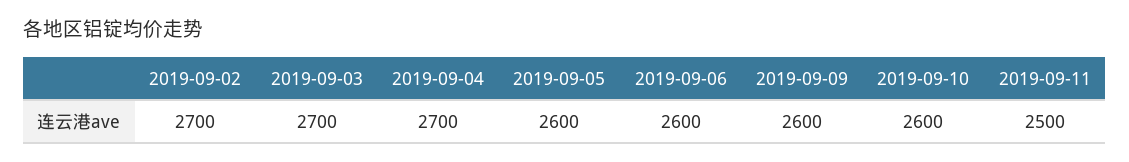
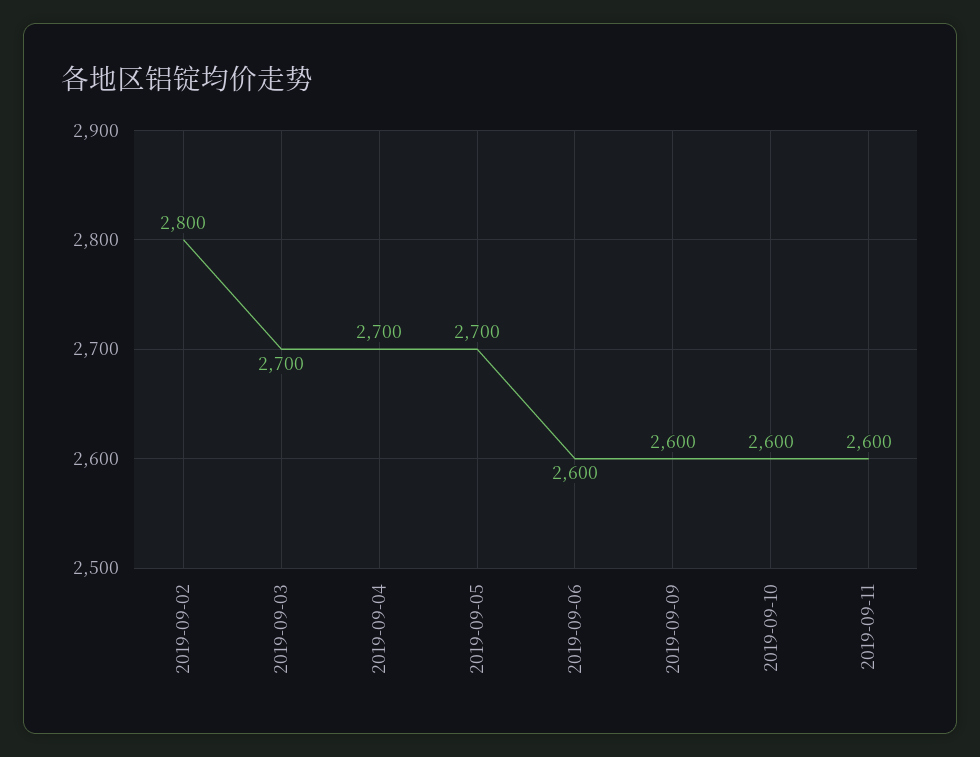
2019-09-02: 2700 -> 2800
2019-09-05: 2600 -> 2700
2019-09-11: 2500 -> 2600

